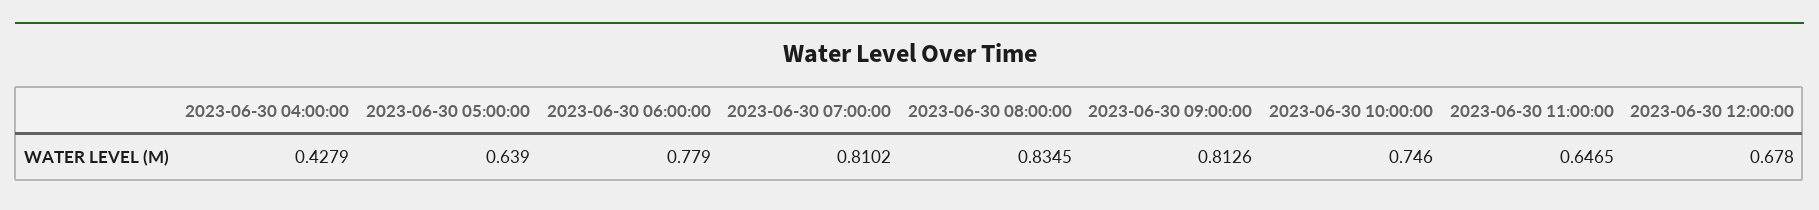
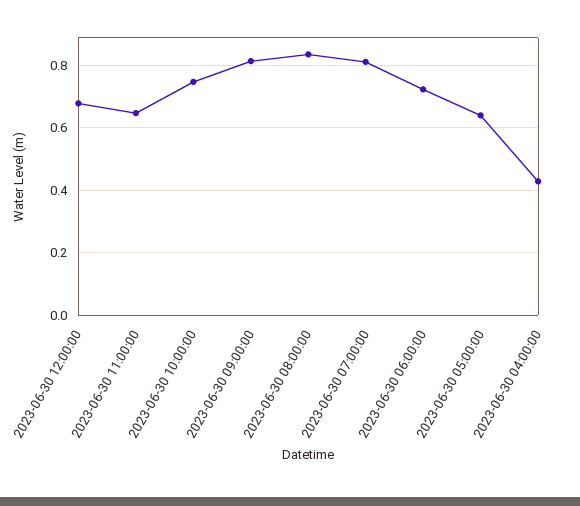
2023-06-30 06:00:00: 0.779 -> 0.72

